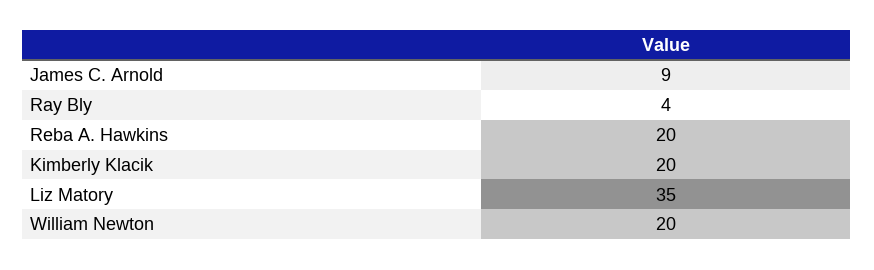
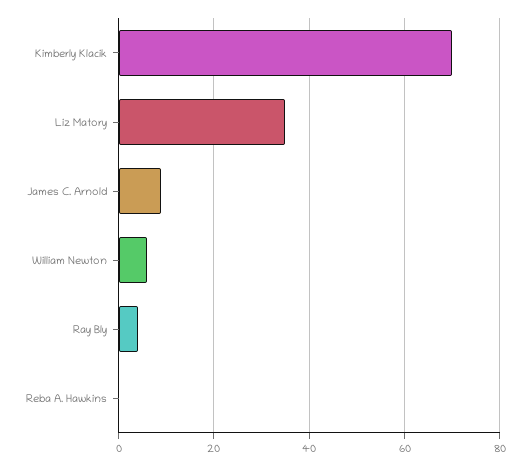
Reba A. Hawkins: 20 -> 0
Kimberly Klacik: 20 -> 70
William Newton: 20 -> 5

